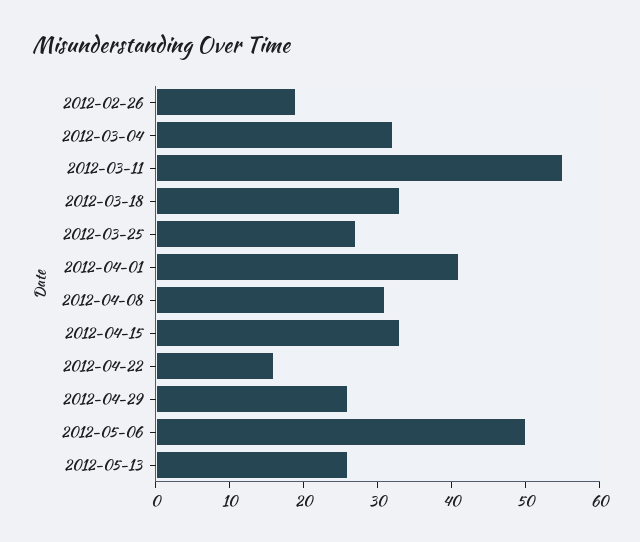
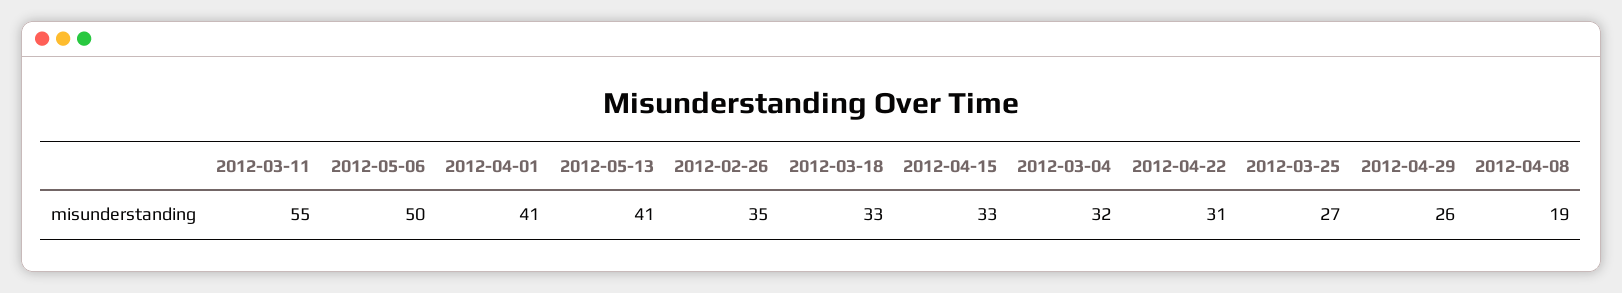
2012-02-26: 20 -> 35
2012-04-08: 30 -> 19
2012-04-22: 15 -> 31
2012-05-13: 25 -> 41

